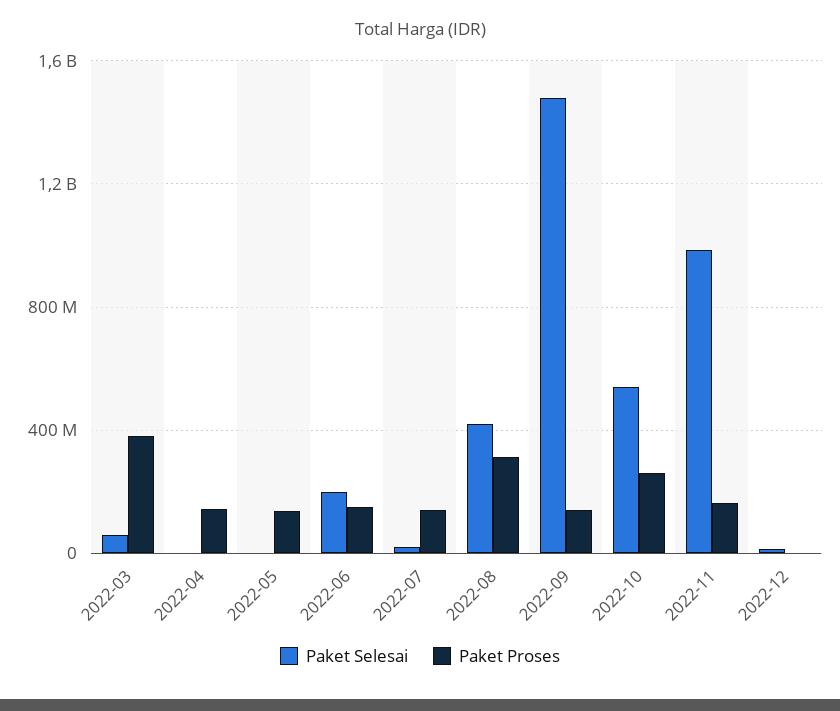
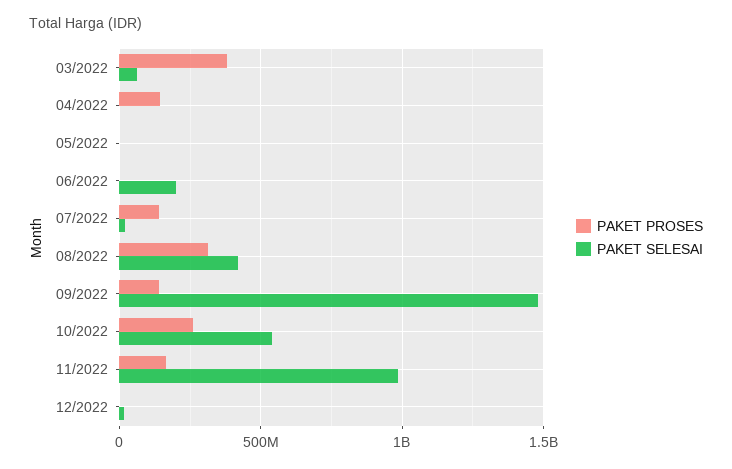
Paket Proses, 2022-05: 150000000 -> 0
Paket Proses, 2022-06: 150000000 -> 0

